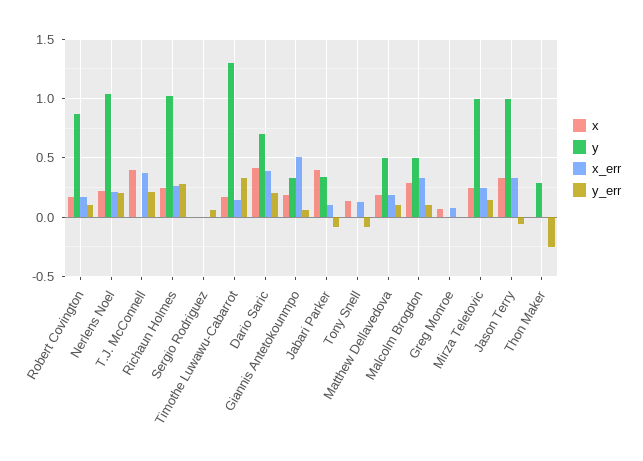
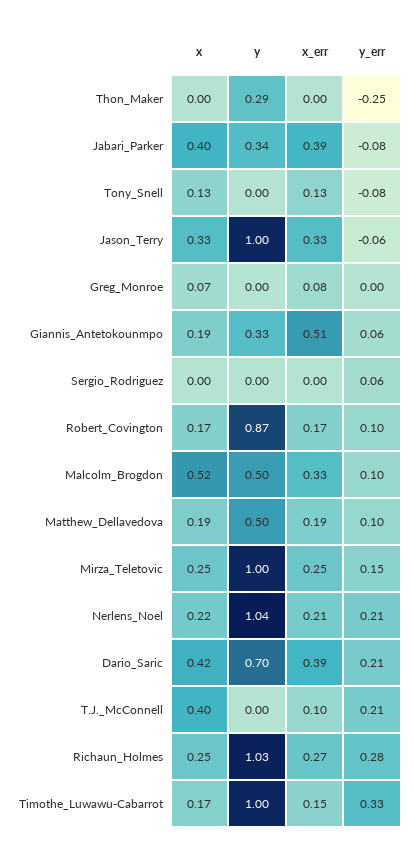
x_err, T.J. McConnell: 0.4 -> 0.1
y, Timothe Luwawu-Cabarrot: 1.3 -> 1
x_err, Jabari Parker: 0.1 -> 0.39
x, Malcolm Brogdon: 0.3 -> 0.52

